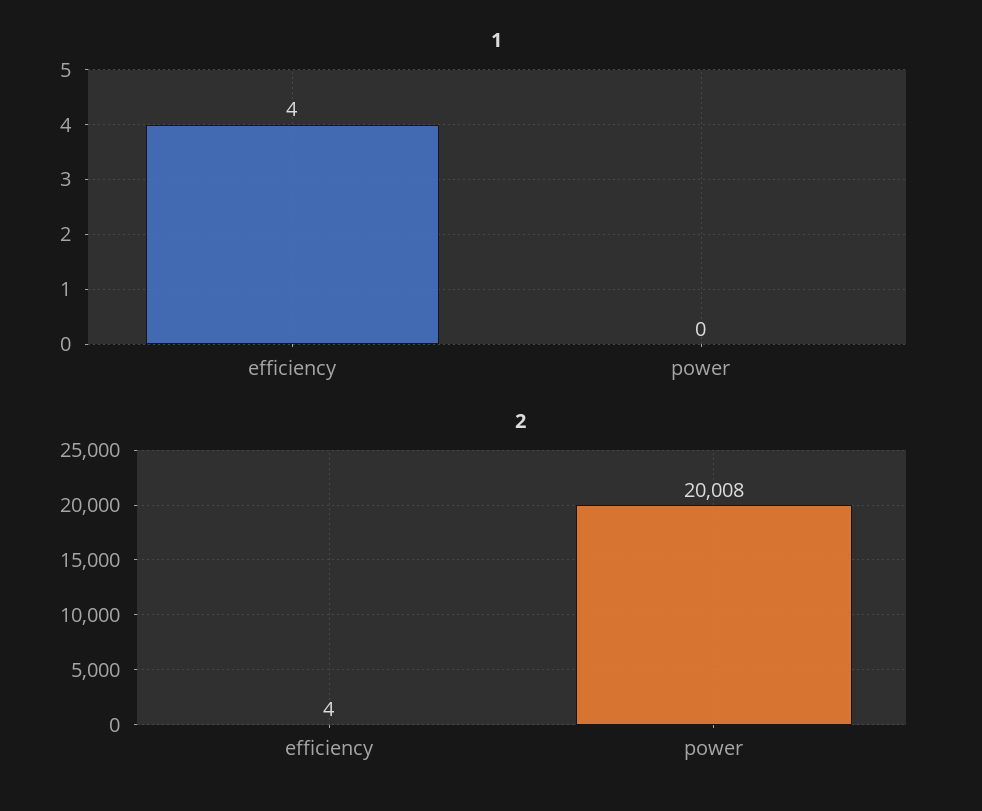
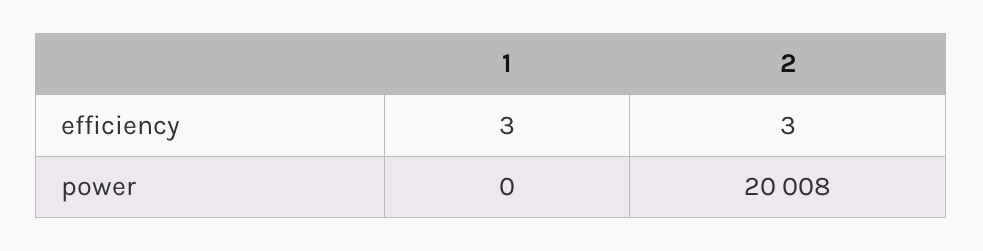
1, efficiency: 4 -> 3
2, efficiency: 4 -> 3

